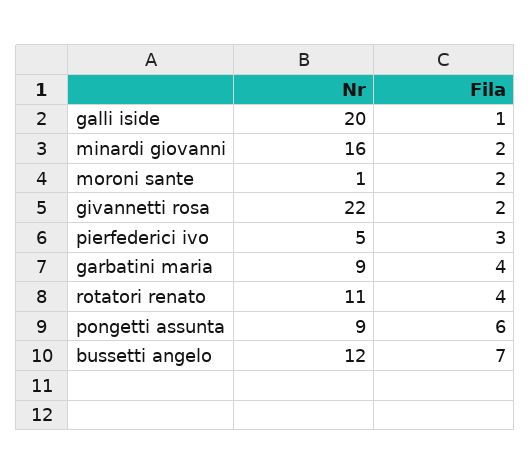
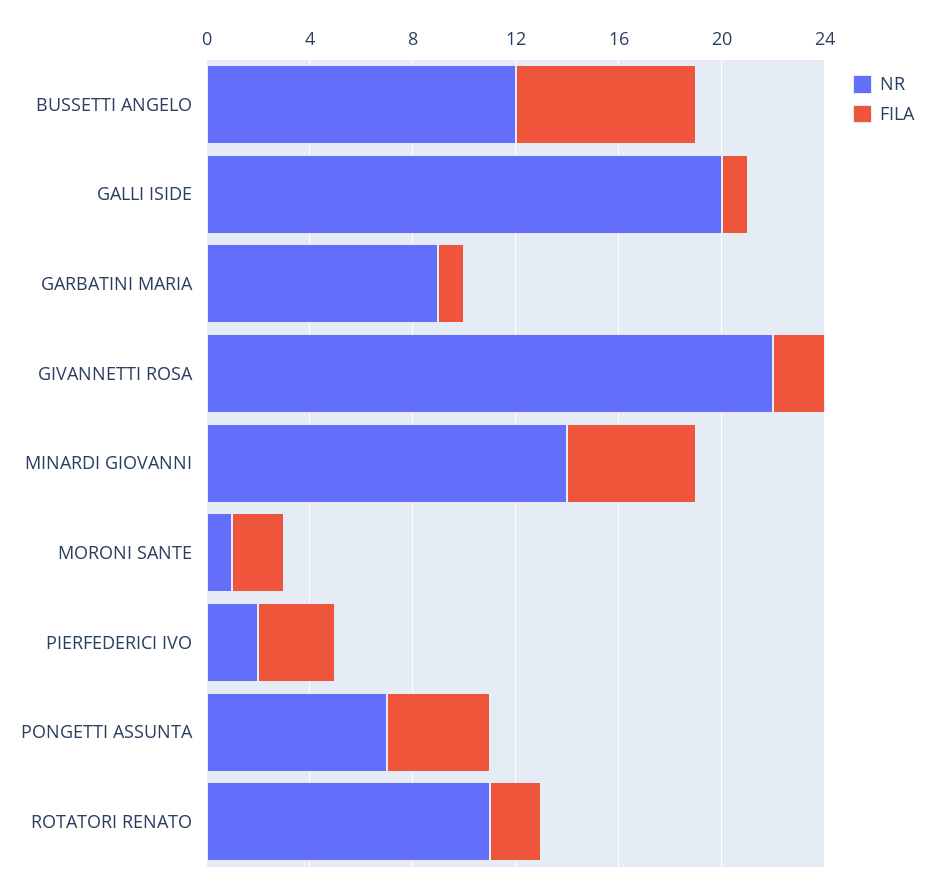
Nr, minardi giovanni: 16 -> 14
Fila, minardi giovanni: 2 -> 5
Nr, pierfederici ivo: 5 -> 2
Fila, garbatini maria: 4 -> 1
Fila, rotatori renato: 4 -> 2
Nr, pongetti assunta: 9 -> 7
Fila, pongetti assunta: 6 -> 4

